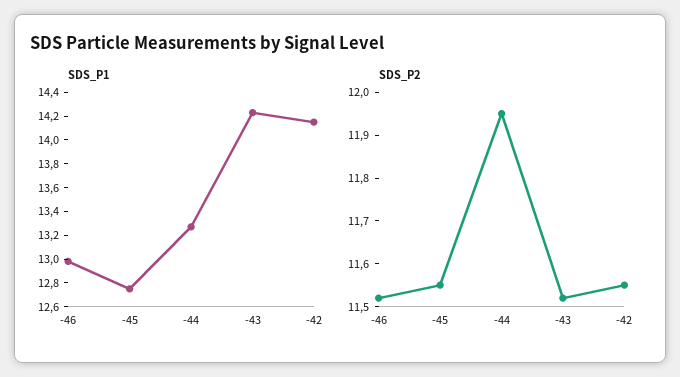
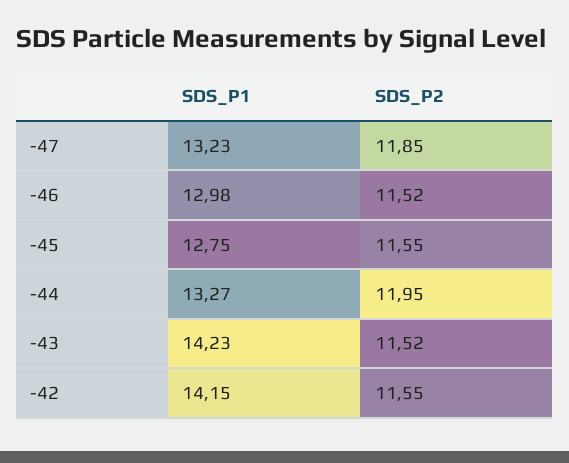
SDS_P1, -47: none -> 13.23
SDS_P2, -47: none -> 11.85

